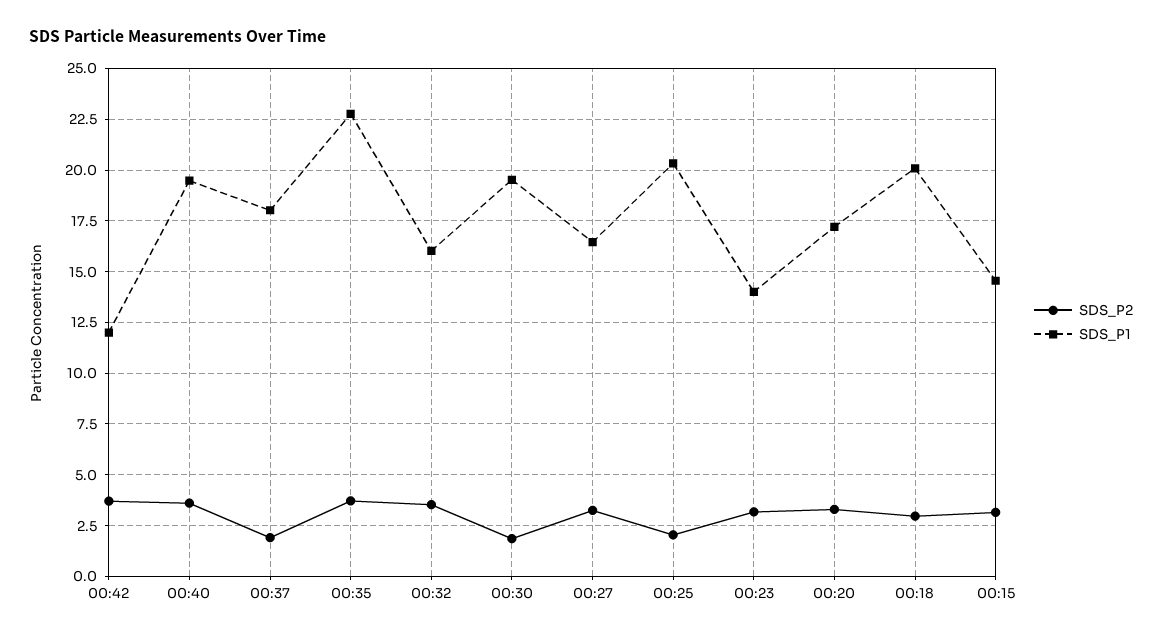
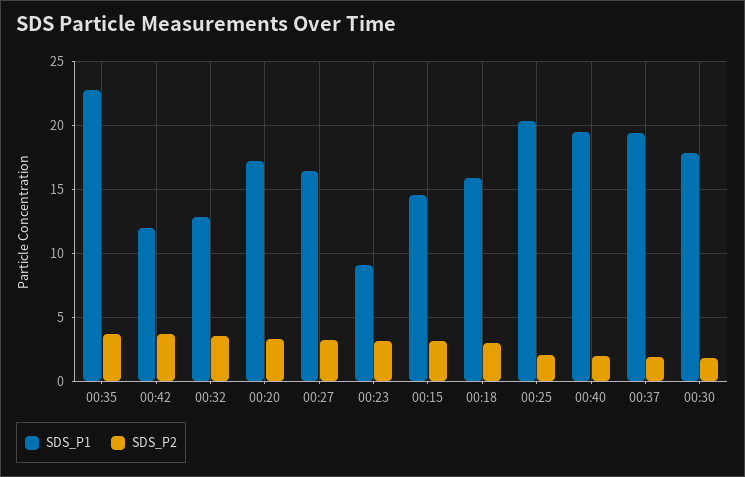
SDS_P2, 00:40: 3.5 -> 2
SDS_P1, 00:37: 18 -> 19.5
SDS_P1, 00:32: 16 -> 13
SDS_P1, 00:30: 19.5 -> 18
SDS_P1, 00:23: 14 -> 9
SDS_P1, 00:18: 20 -> 16

